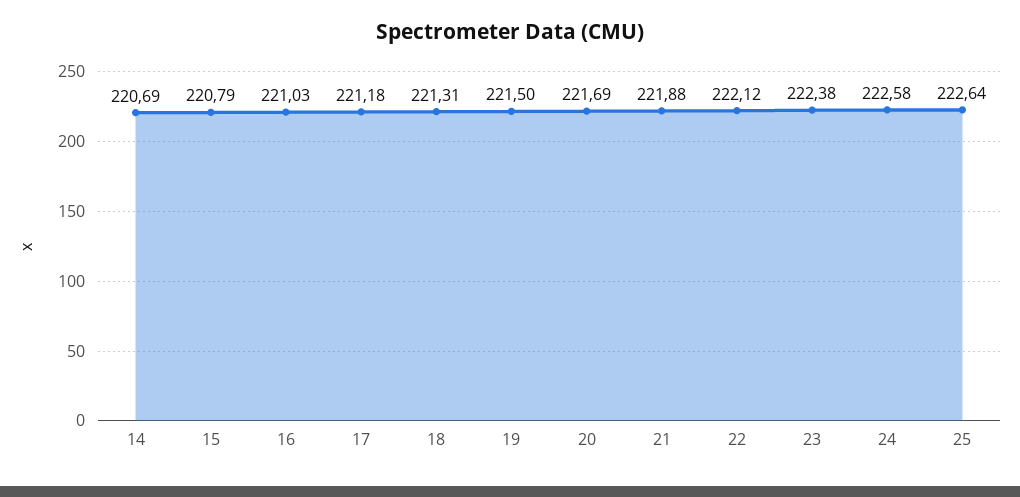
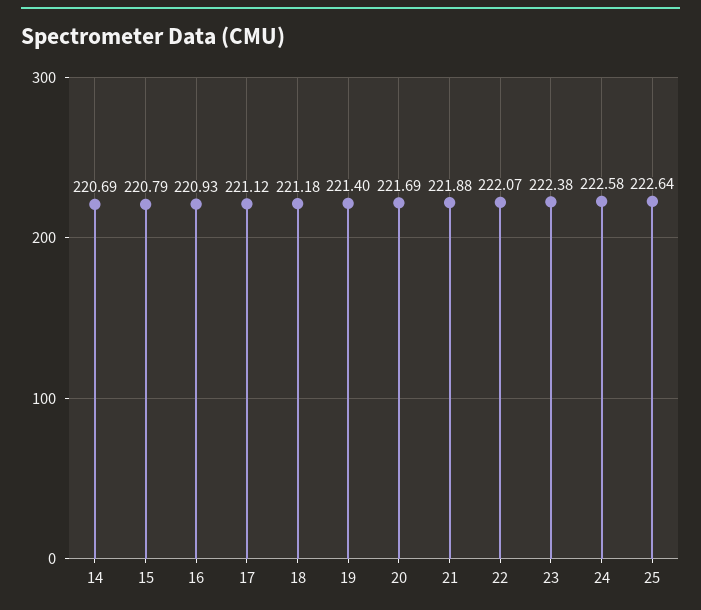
16: 221.03 -> 220.93
17: 221.18 -> 221.12
18: 221.31 -> 221.18
19: 221.5 -> 221.4
22: 222.12 -> 222.07

